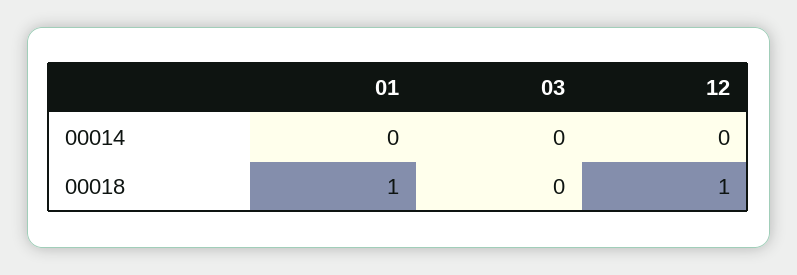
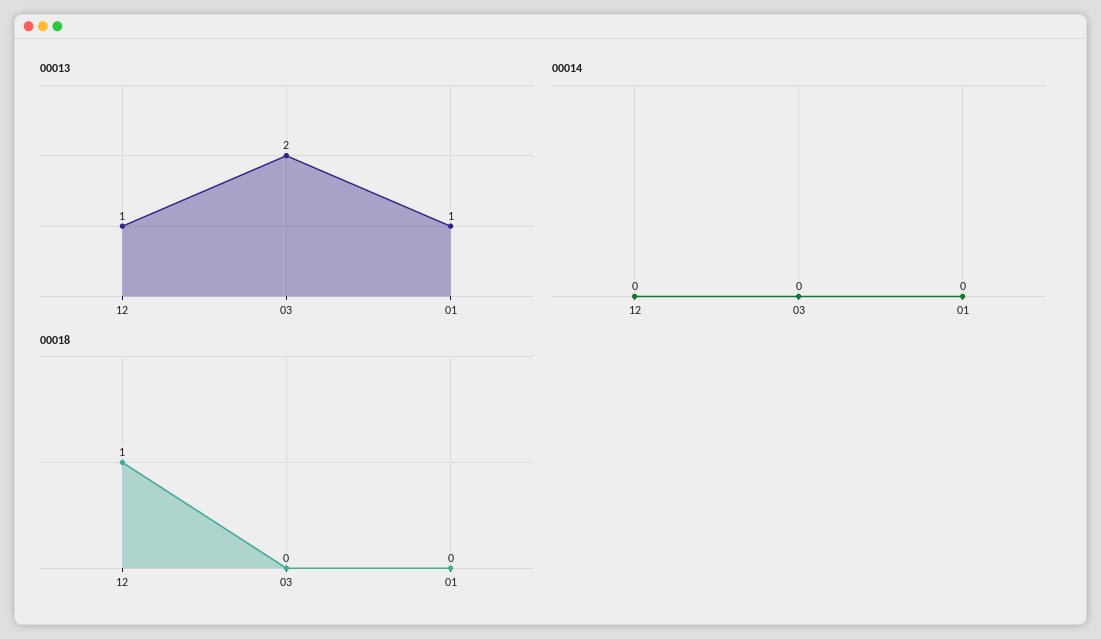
00018, 01: 1 -> 0
00013, 12: none -> 1
00013, 03: none -> 2
00013, 01: none -> 1

